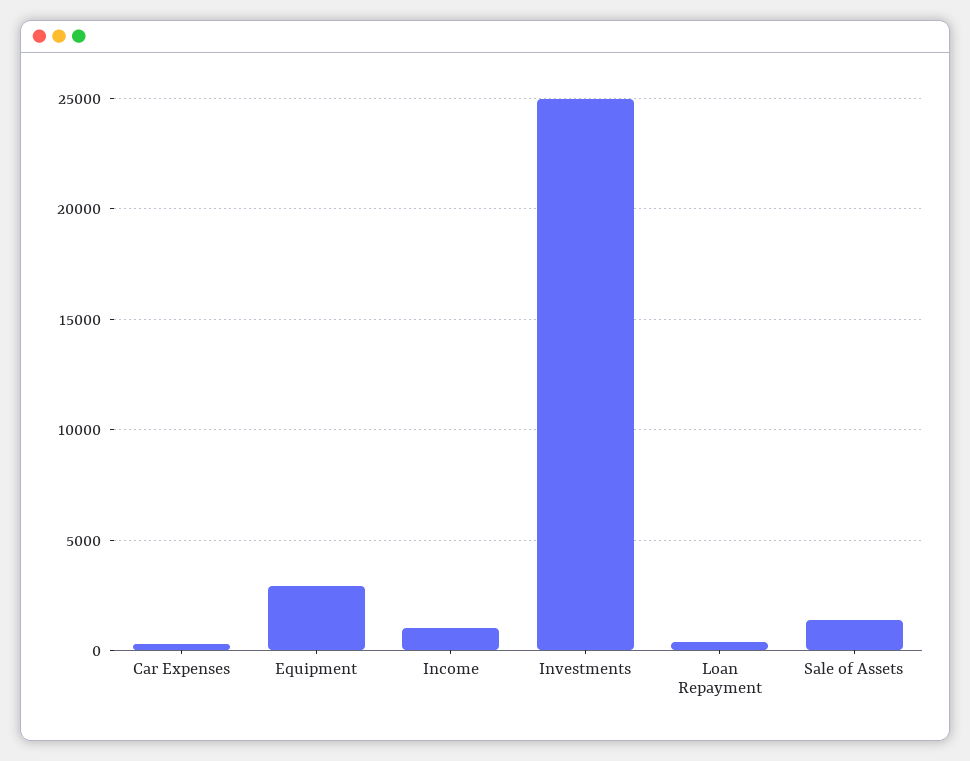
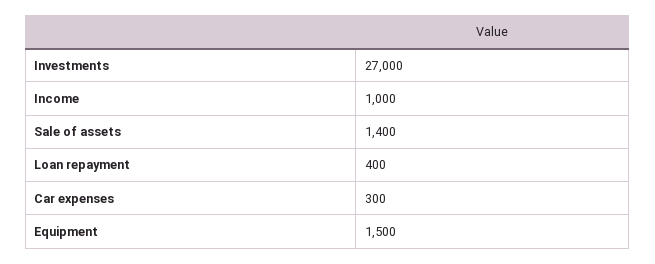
Equipment: 3000 -> 1500
Investments: 25000 -> 27000

